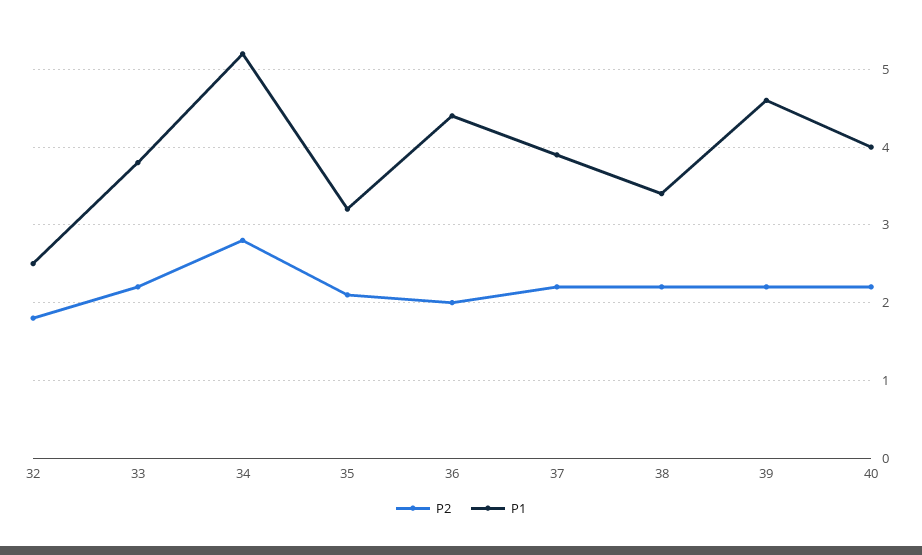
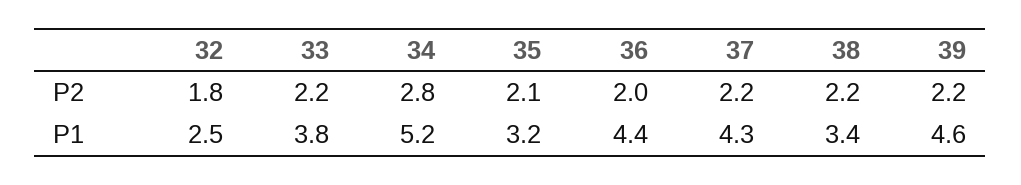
P1, 37: 3.9 -> 4.3
P2, 40: 2.2 -> none
P1, 40: 4 -> none

